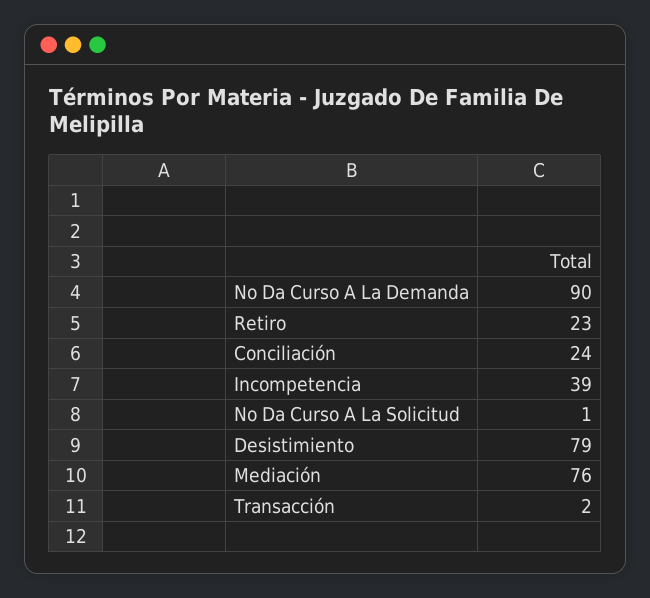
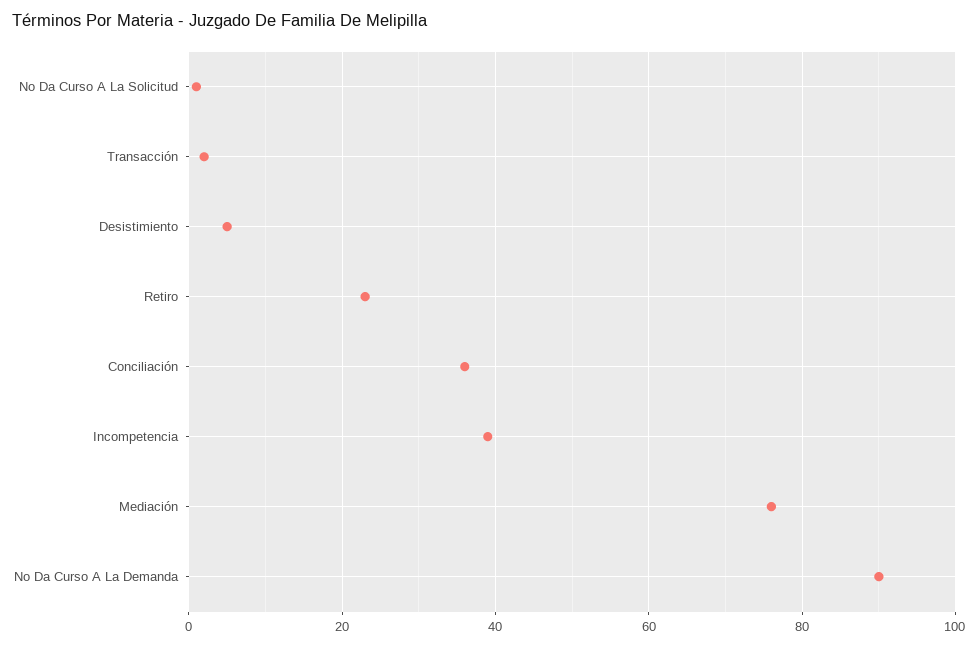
Conciliación: 24 -> 35
Desistimiento: 79 -> 5

